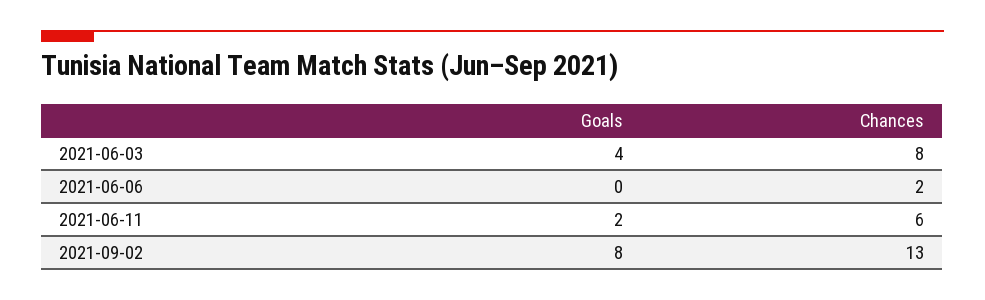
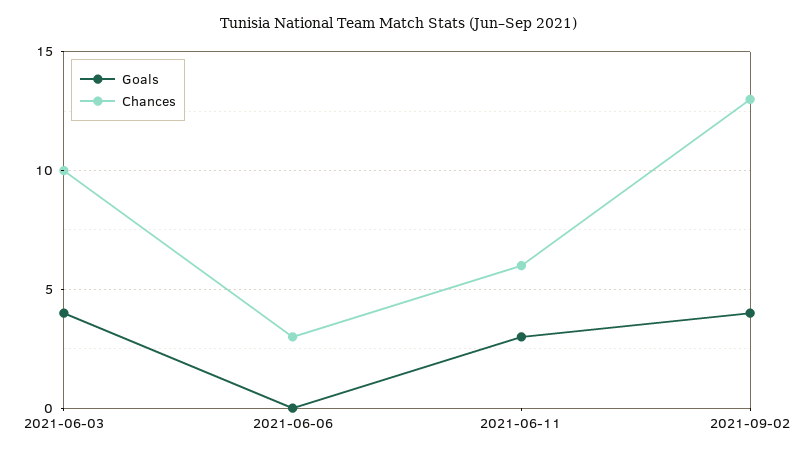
Chances, 2021-06-03: 8 -> 10
Chances, 2021-06-06: 2 -> 3
Goals, 2021-06-11: 2 -> 3
Goals, 2021-09-02: 8 -> 4

